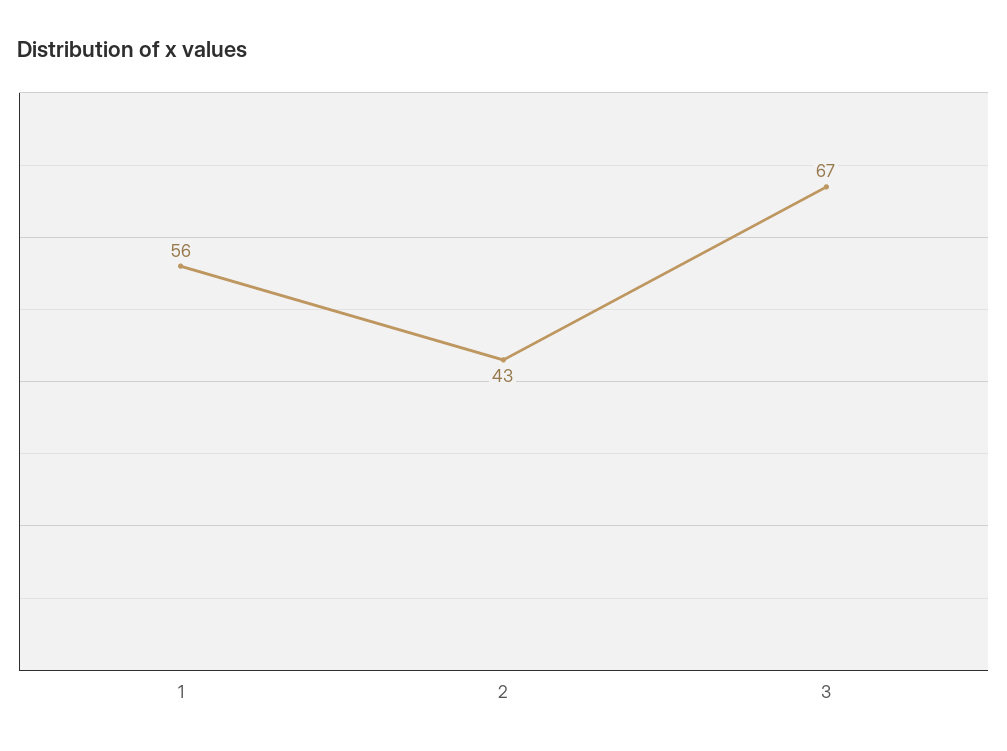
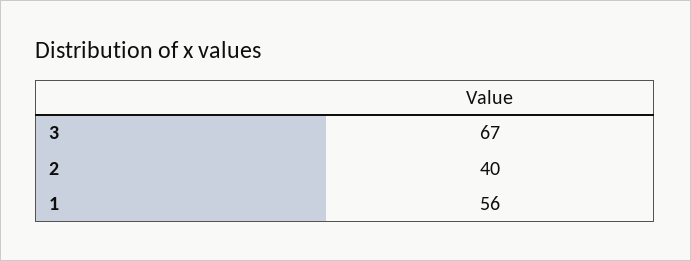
2: 43 -> 40

